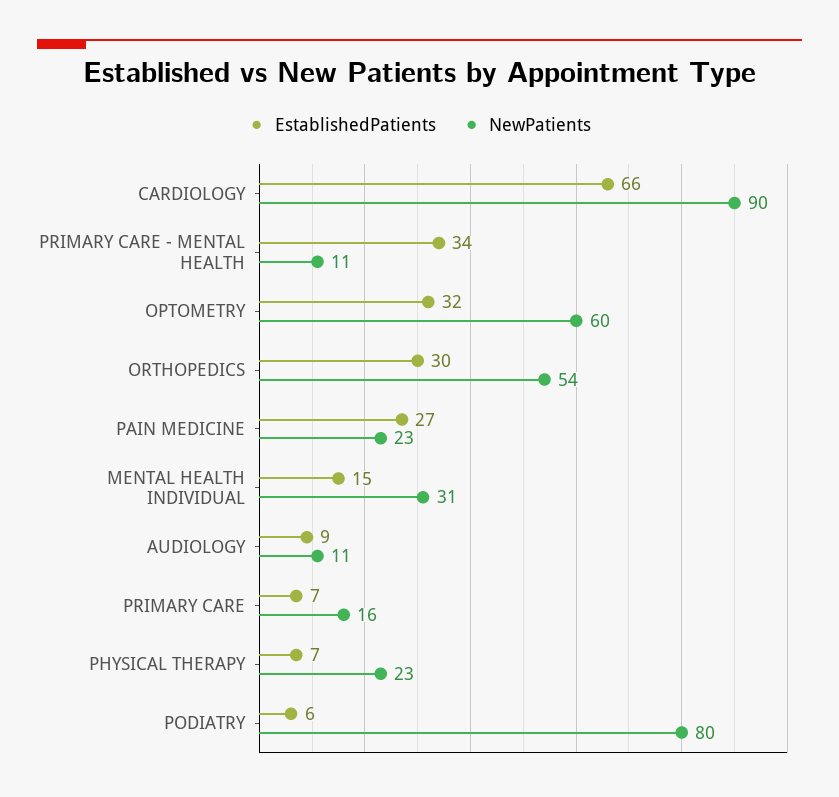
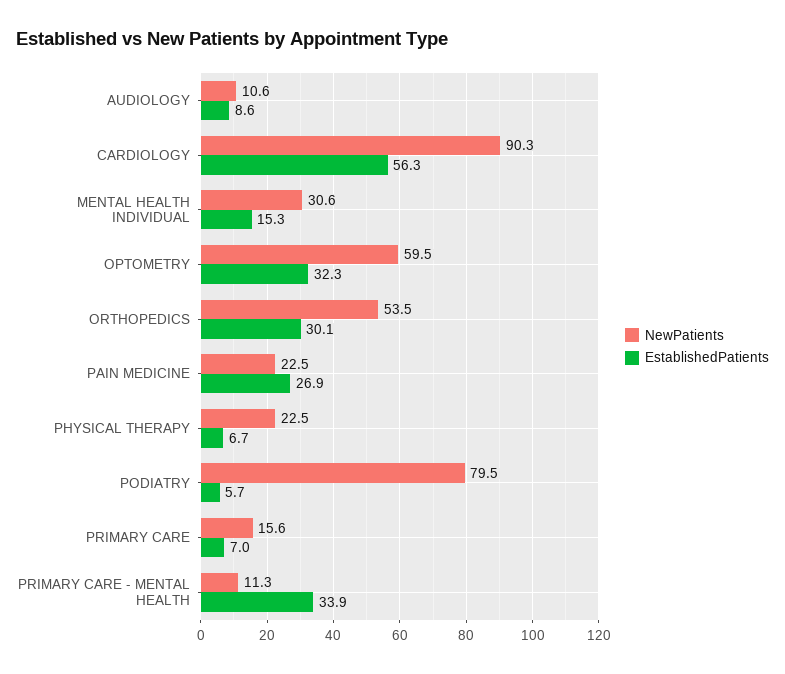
EstablishedPatients, CARDIOLOGY: 66 -> 56.3

